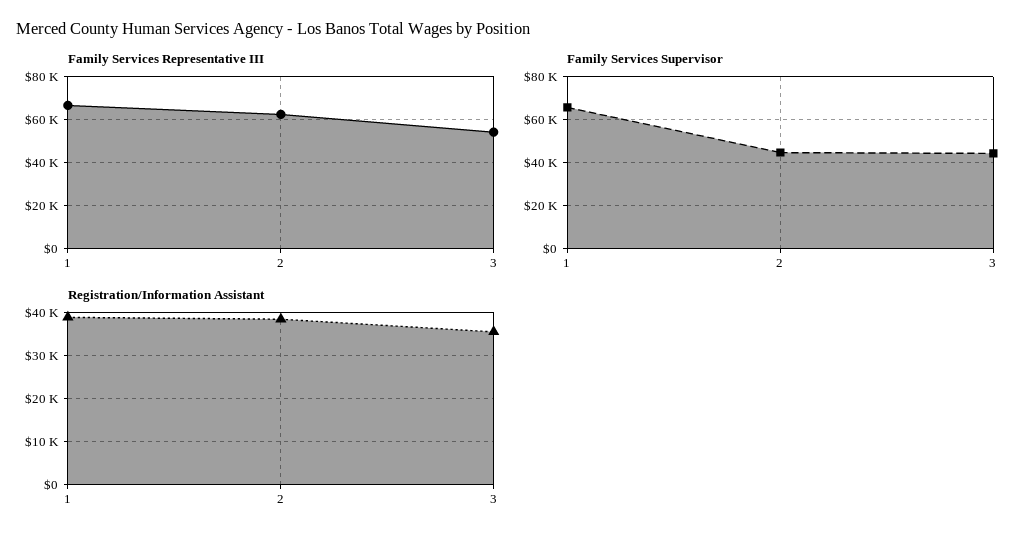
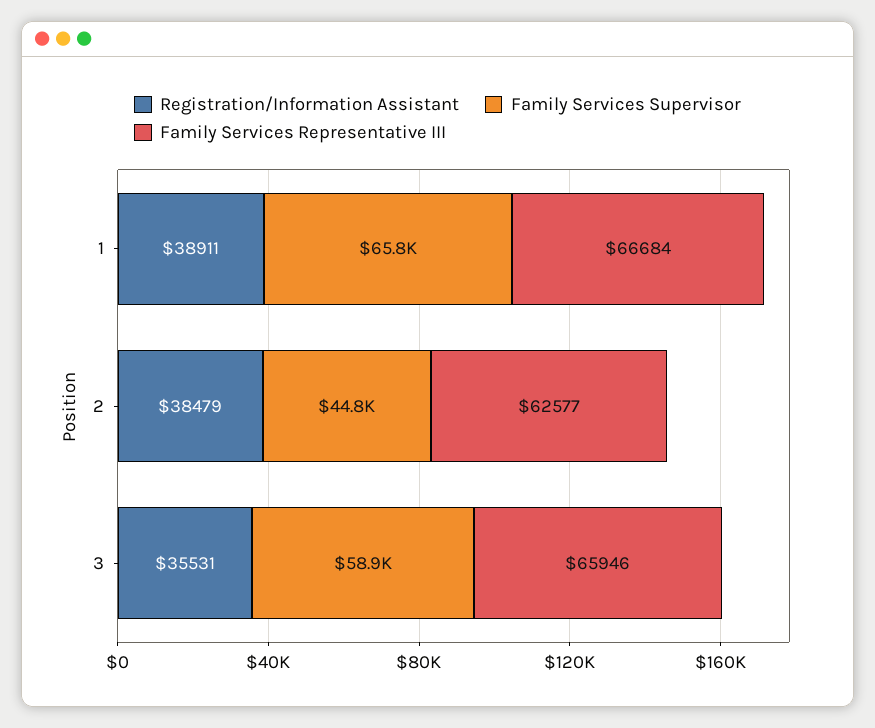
Family Services Representative III, 3: 55000 -> 65946
Family Services Supervisor, 3: 45000 -> 58900

